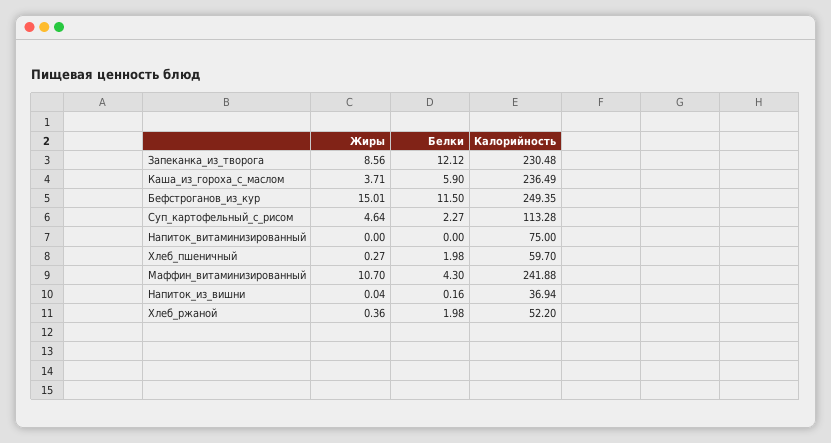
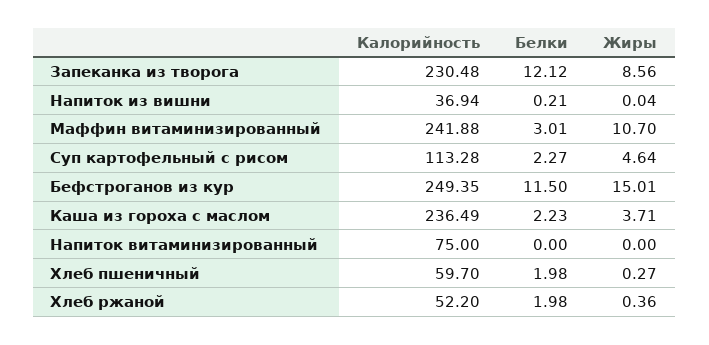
Белки, Каша_из_гороха_с_маслом: 5.9 -> 2.23
Белки, Маффин_витаминизированный: 4.3 -> 3.01
Белки, Напиток_из_вишни: 0.16 -> 0.21

